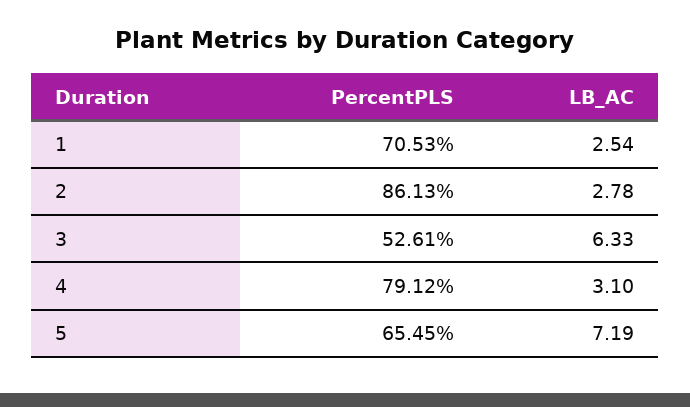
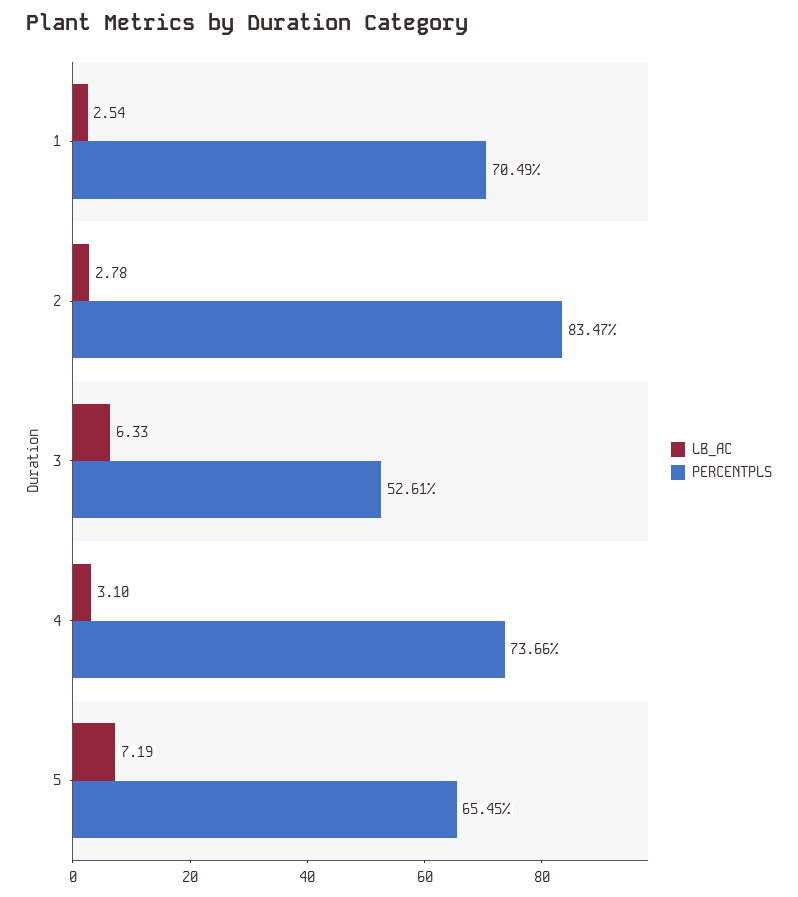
PercentPLS, 1: 70.53 -> 70.49
PercentPLS, 2: 86.13 -> 83.47
PercentPLS, 4: 79.12 -> 73.66

